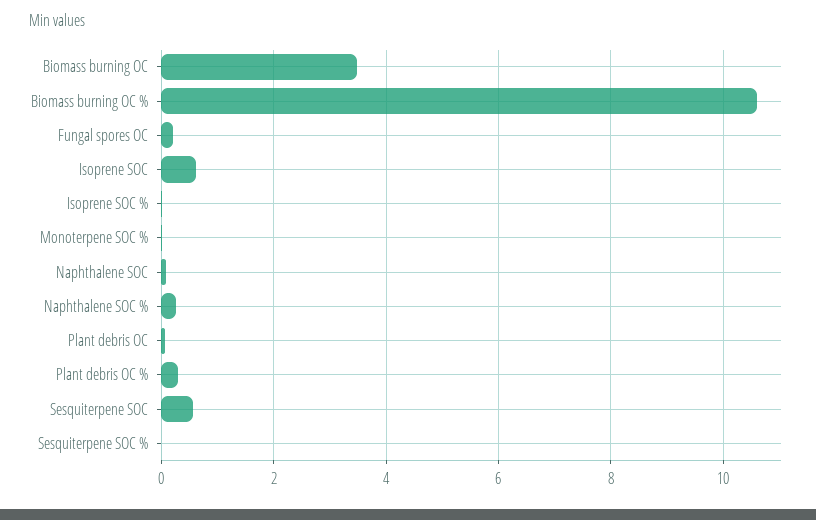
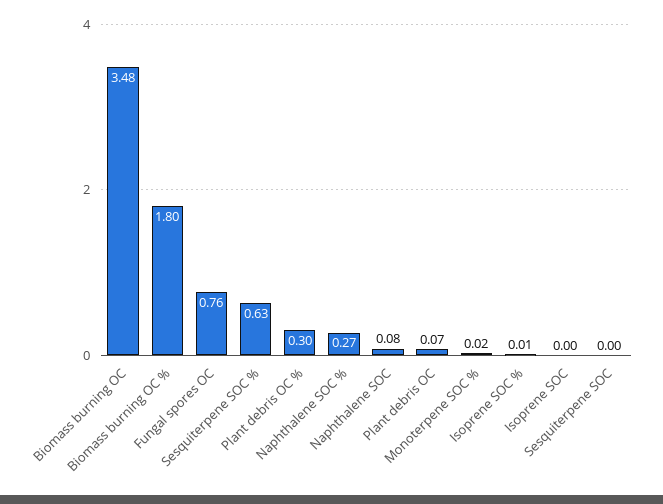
Biomass burning OC %: 10.6 -> 1.8
Fungal spores OC: 0.2 -> 0.76
Isoprene SOC: 0.6 -> 0
Sesquiterpene SOC: 0.6 -> 0
Sesquiterpene SOC %: 0 -> 0.63

